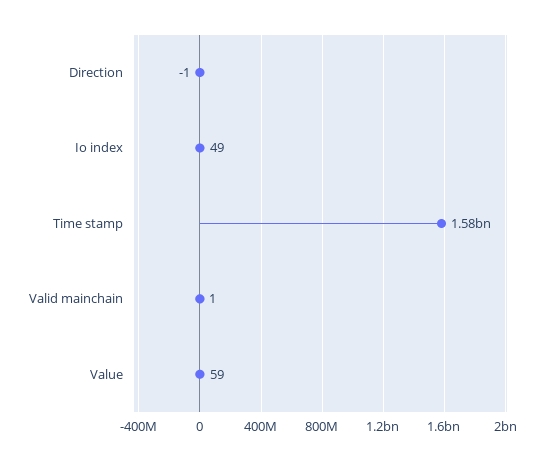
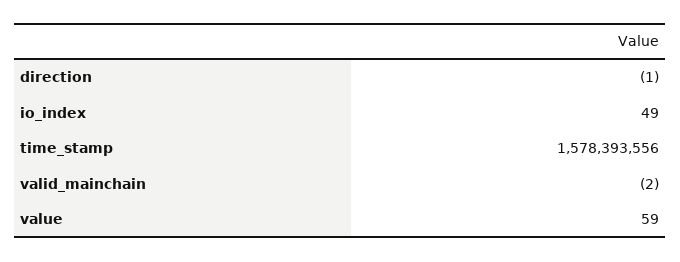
Valid mainchain: 1 -> -2

